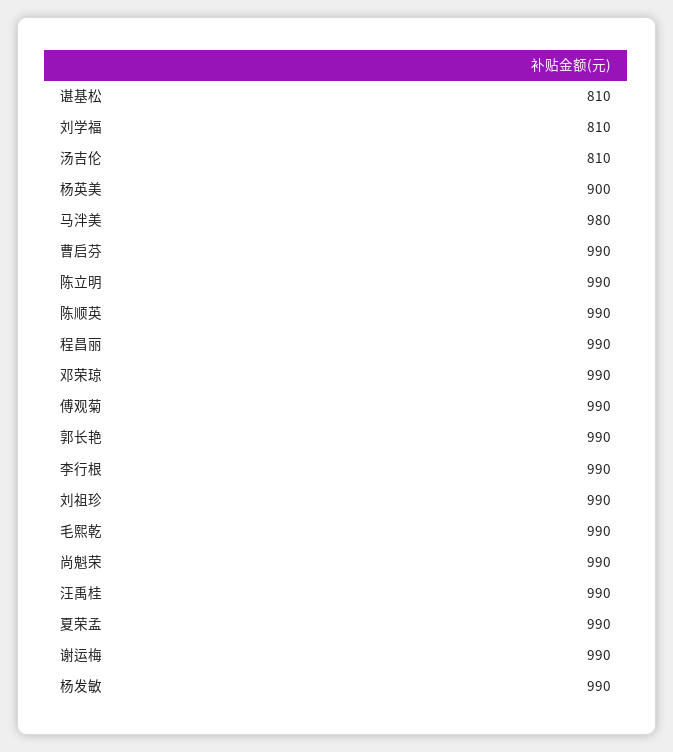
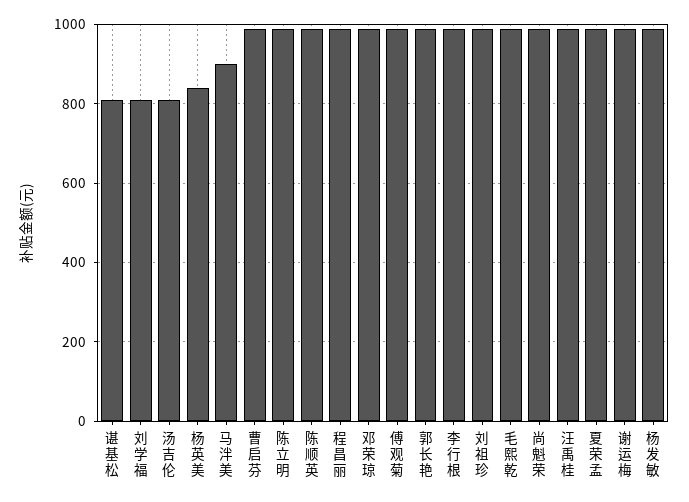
杨英美: 900 -> 840
马泮美: 980 -> 900

